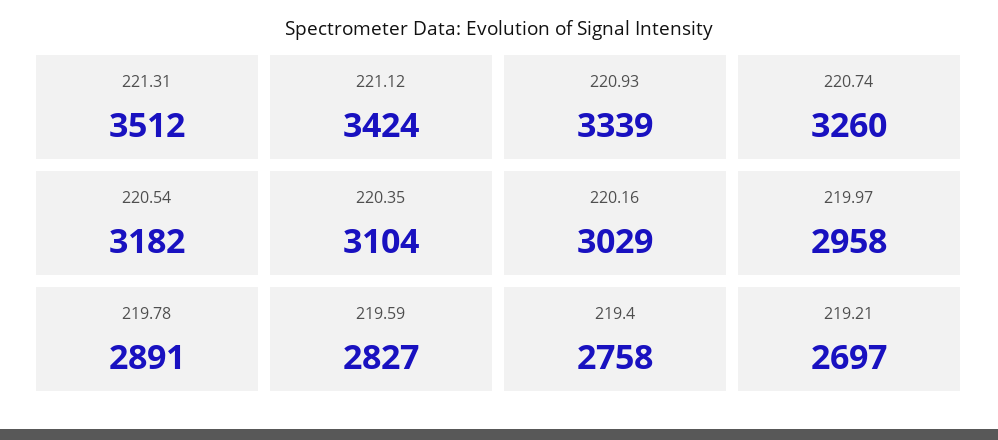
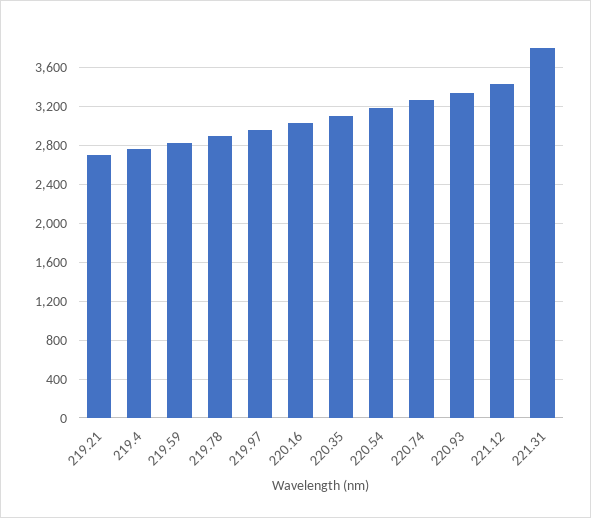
221.31: 3512 -> 3800

